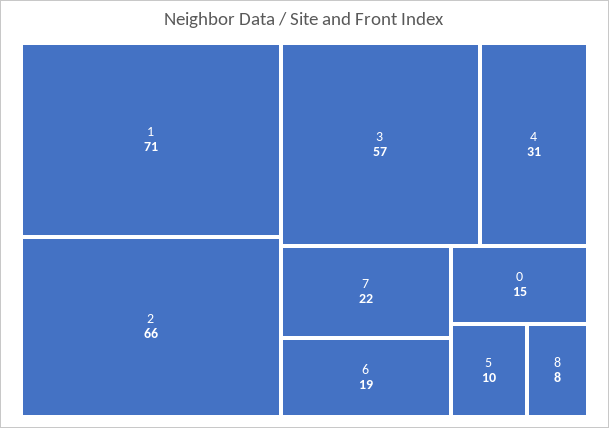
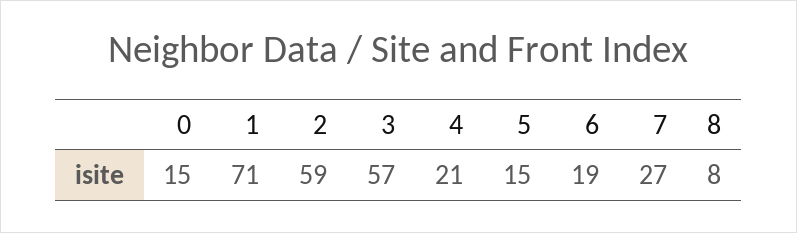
2: 66 -> 59
4: 31 -> 21
7: 22 -> 27
5: 10 -> 15

